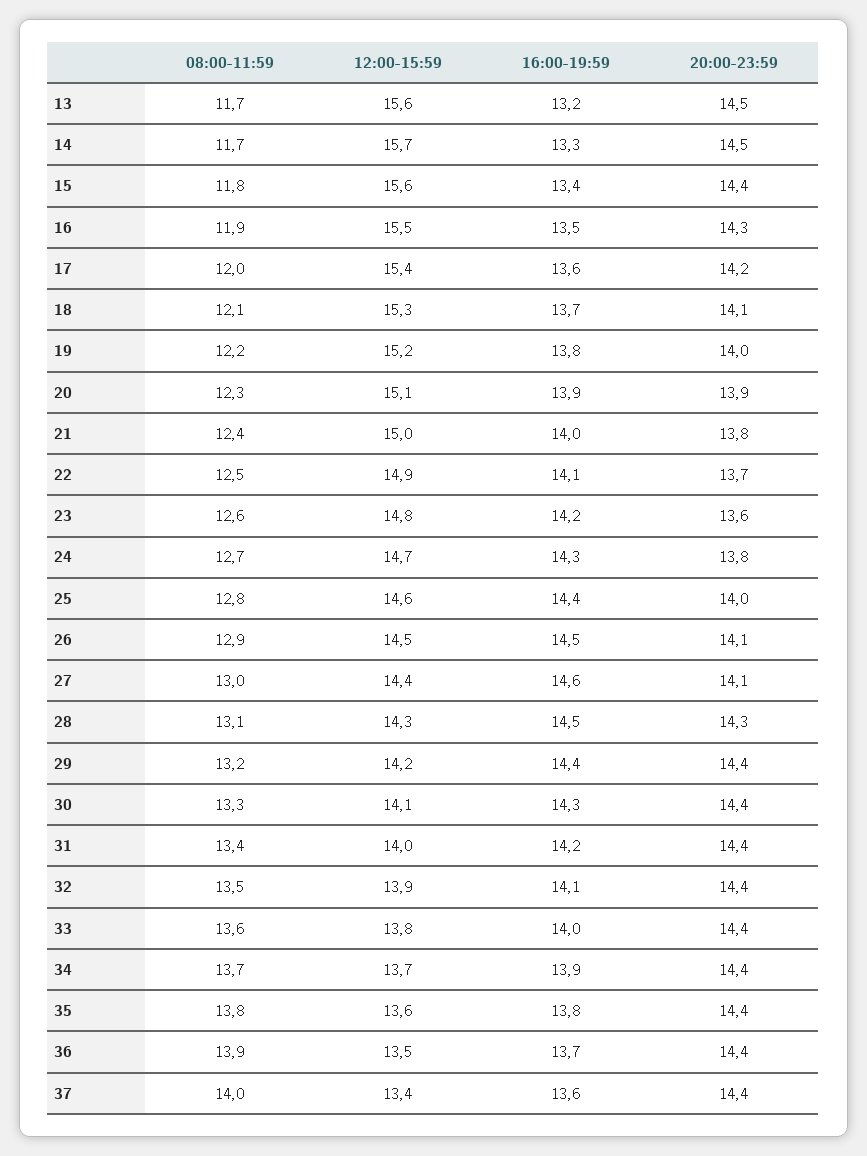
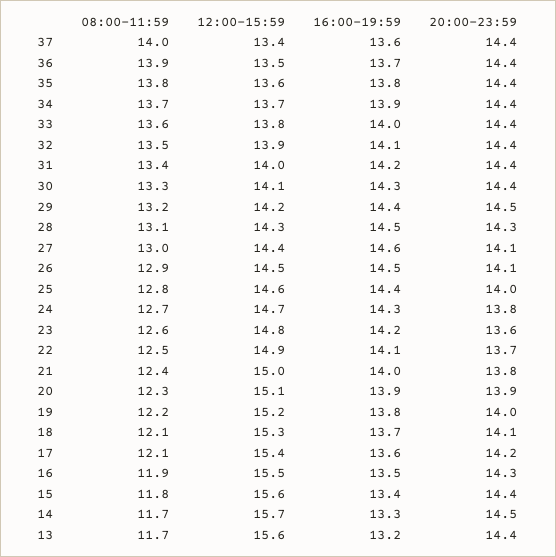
20:00-23:59, 13: 14.5 -> 14.4
08:00-11:59, 17: 12 -> 12.1
20:00-23:59, 29: 14.4 -> 14.5

